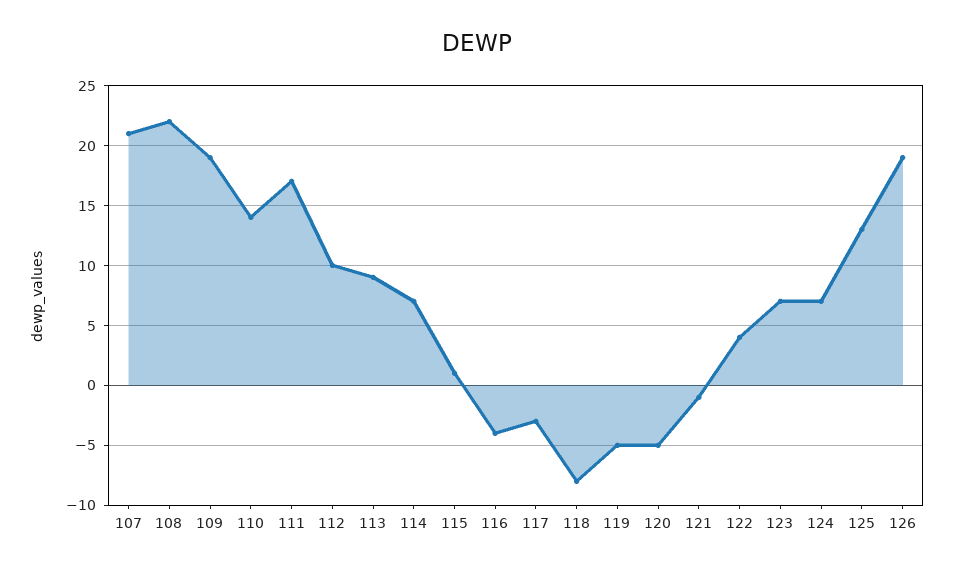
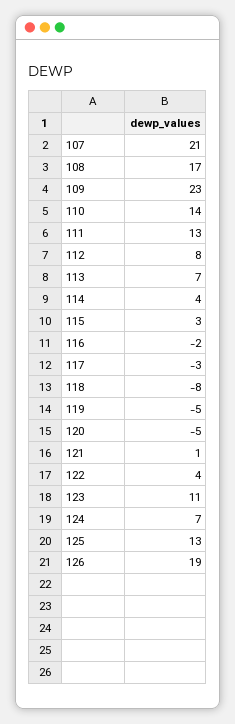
108: 22 -> 17
109: 19 -> 23
111: 17 -> 13
112: 10 -> 8
113: 9 -> 7
114: 7 -> 4
115: 1 -> 3
116: -4 -> -2
121: -1 -> 1
123: 7 -> 11

